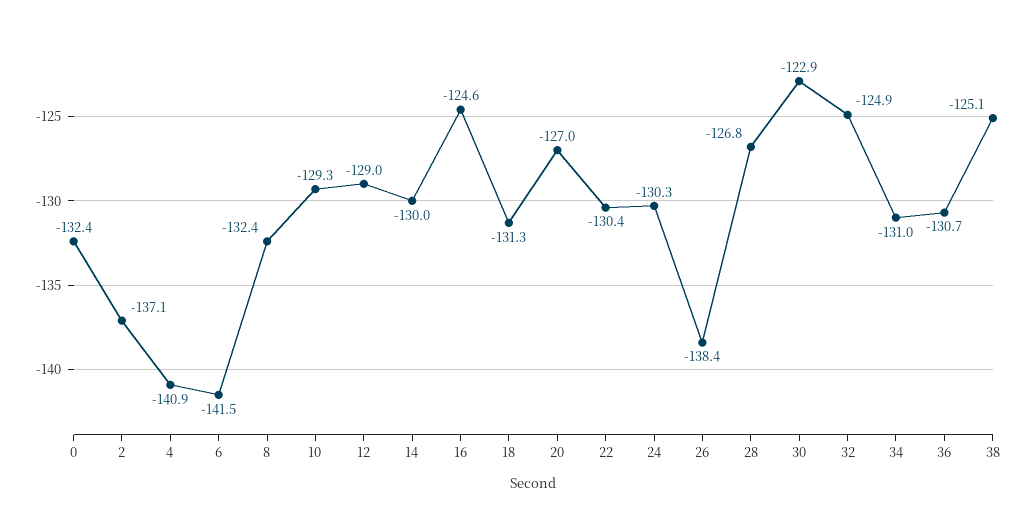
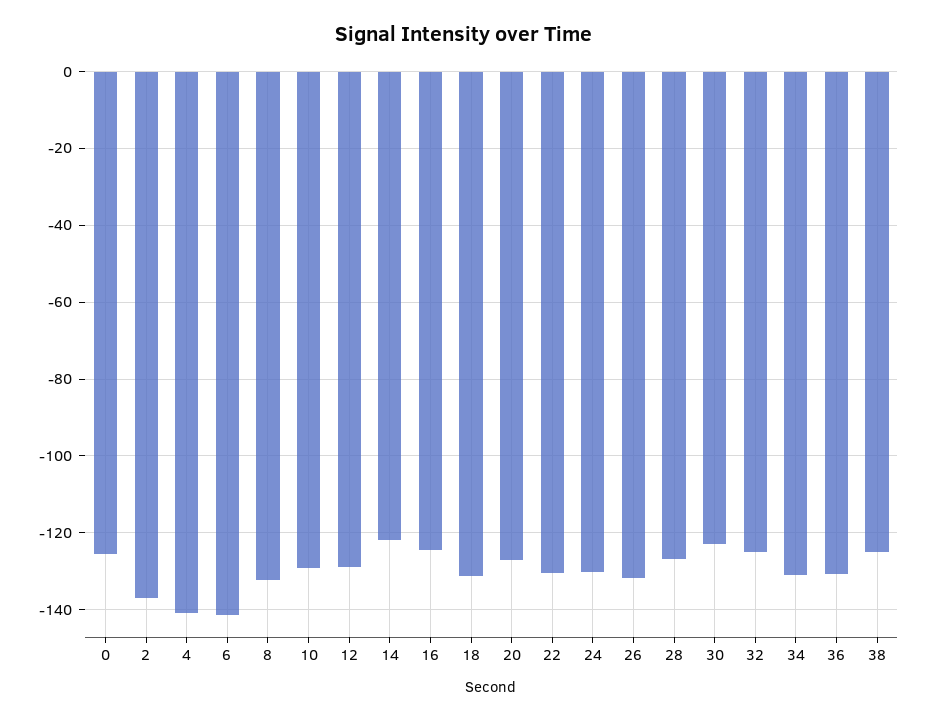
0: -132.4 -> -126
14: -130 -> -122
26: -138.4 -> -132

